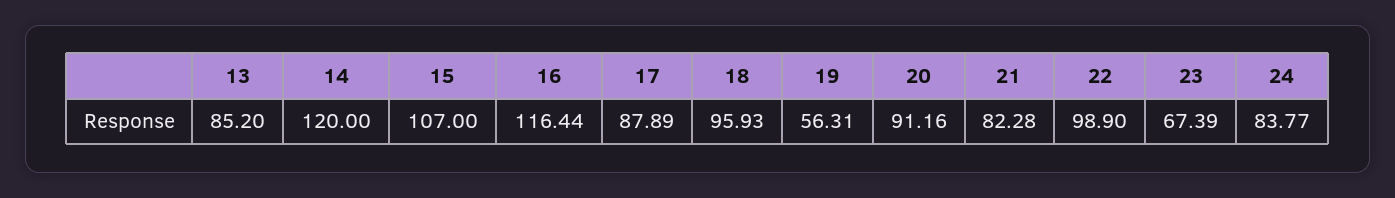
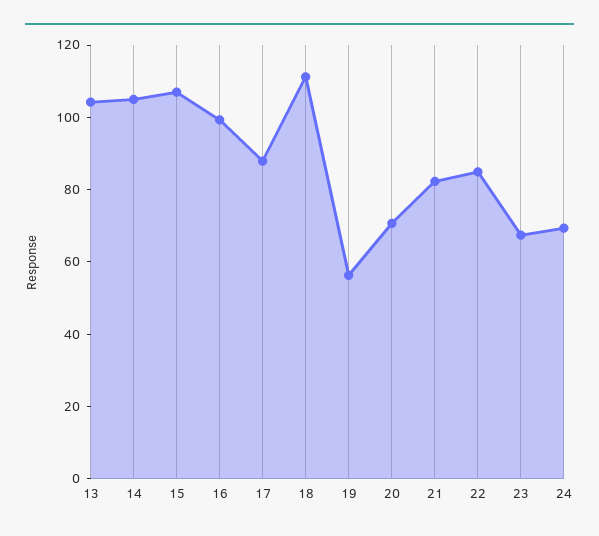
13: 85.2 -> 105
14: 120 -> 105
16: 116.44 -> 100
18: 95.93 -> 110
20: 91.16 -> 70
22: 98.9 -> 85
24: 83.77 -> 70

